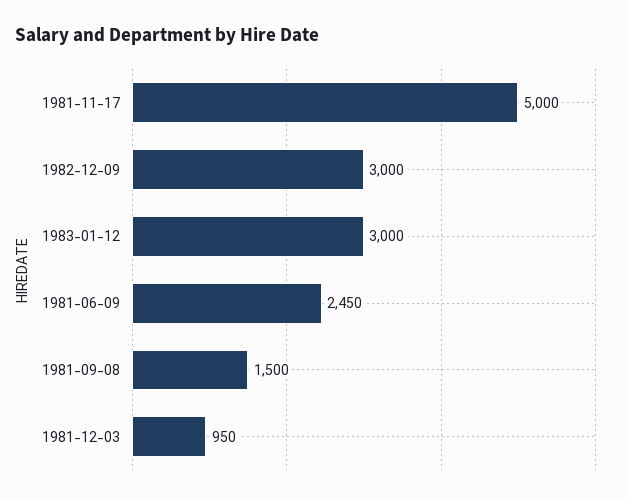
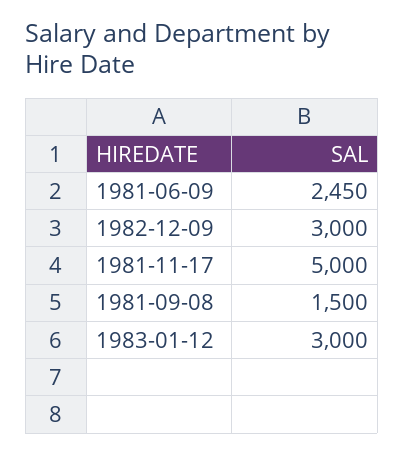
1981-12-03: 950 -> none

